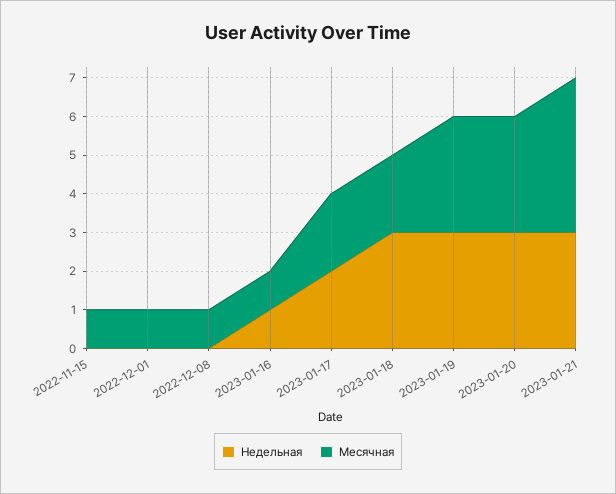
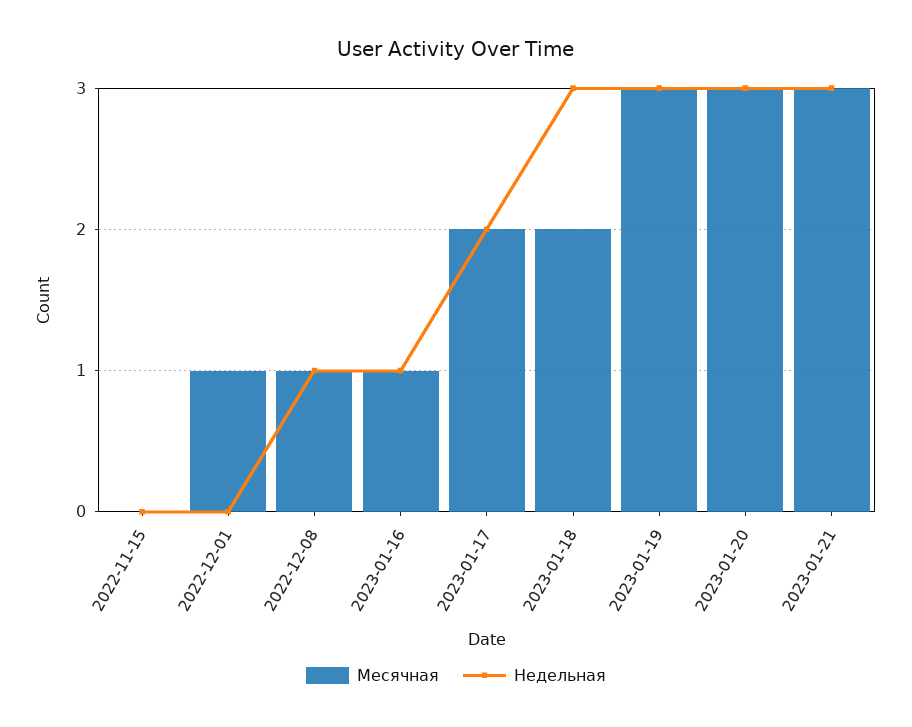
Месячная, 2022-11-15: 1 -> 0
Недельная, 2022-12-08: 0 -> 1
Месячная, 2023-01-21: 4 -> 3

